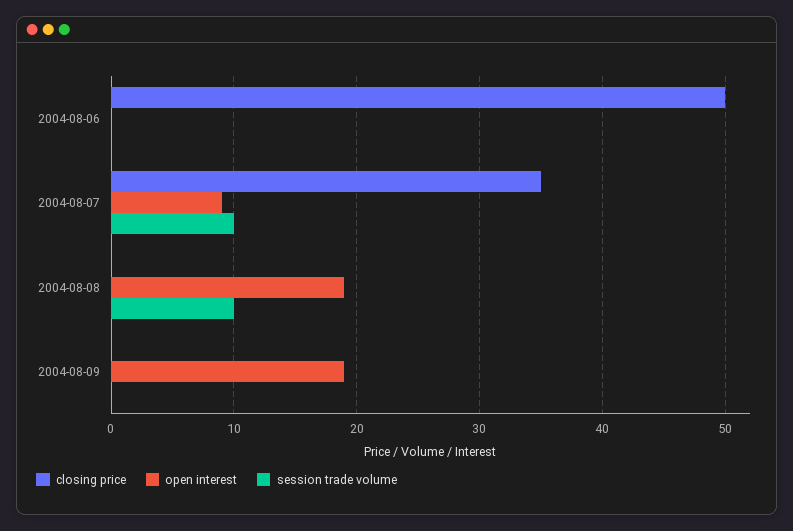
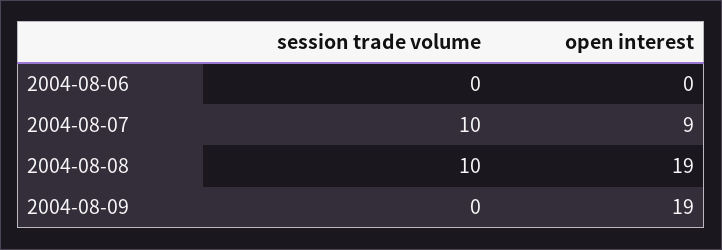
closing price, 2004-08-06: 50 -> none
closing price, 2004-08-07: 35 -> none
closing price, 2004-08-08: 0 -> none
closing price, 2004-08-09: 0 -> none

